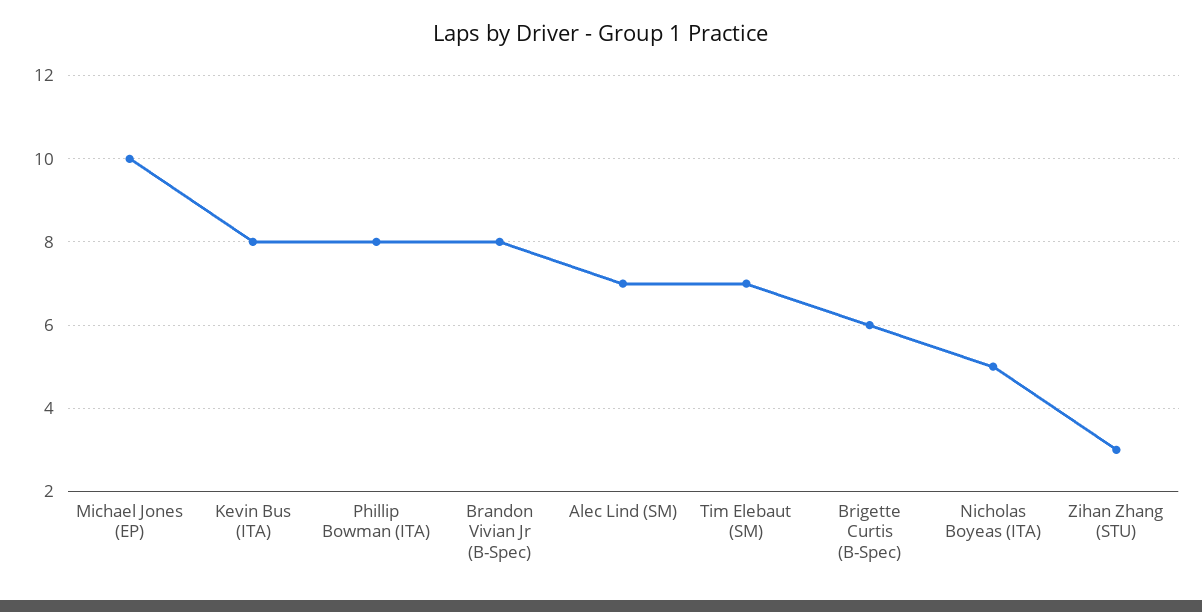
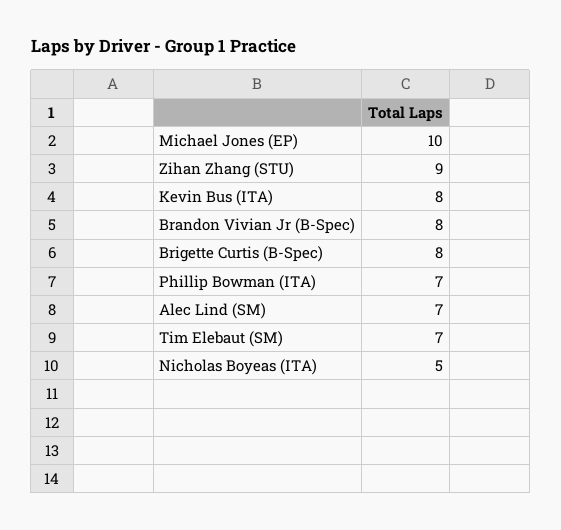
Phillip Bowman (ITA): 8 -> 7
Brigette Curtis (B-Spec): 6 -> 8
Zihan Zhang (STU): 3 -> 9

